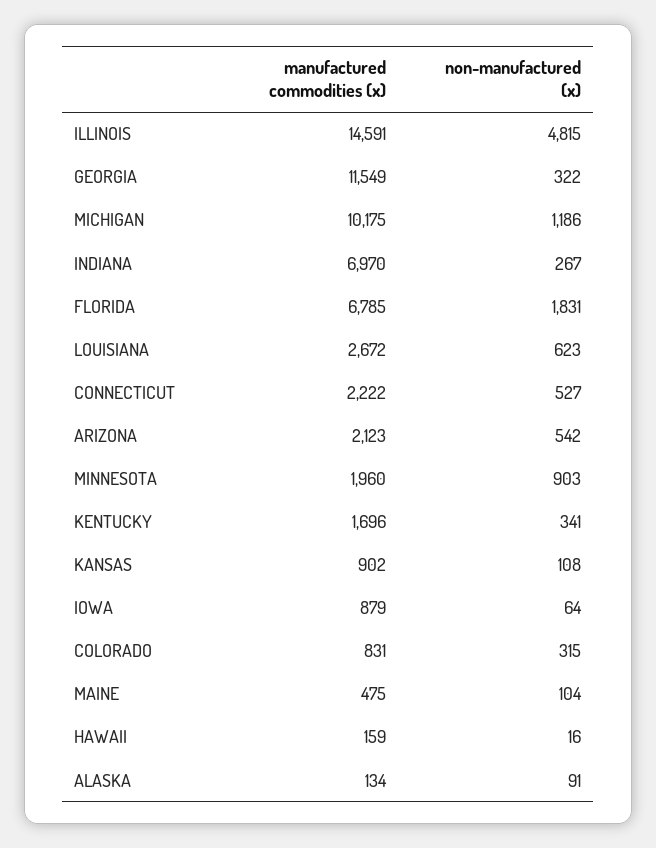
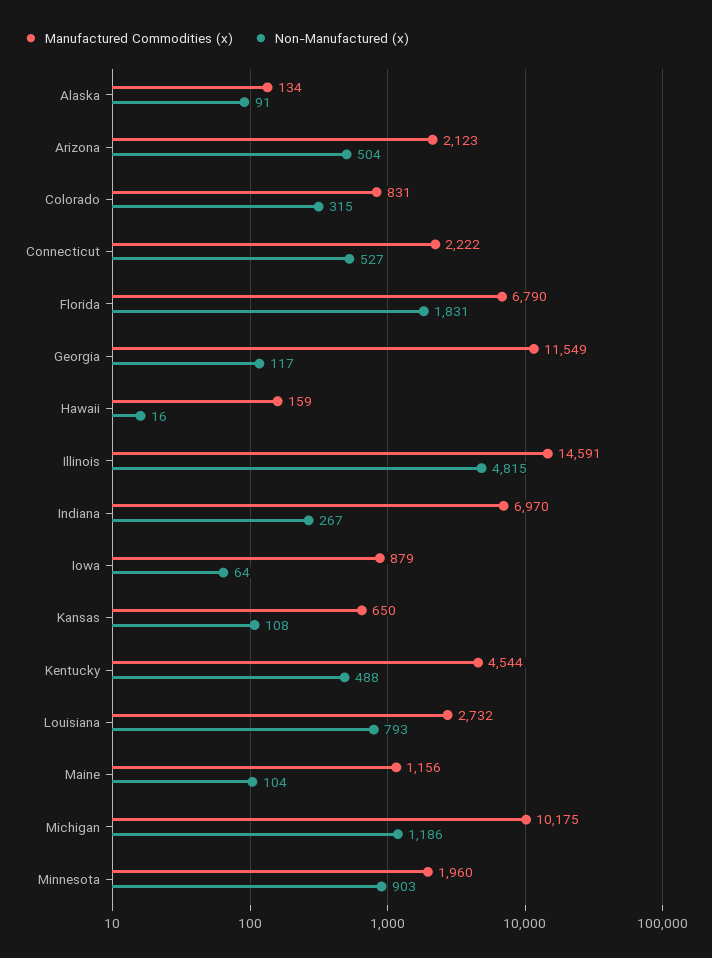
non-manufactured (x), GEORGIA: 322 -> 117
manufactured commodities (x), FLORIDA: 6785 -> 6790
manufactured commodities (x), LOUISIANA: 2672 -> 2732
non-manufactured (x), LOUISIANA: 623 -> 793
non-manufactured (x), ARIZONA: 542 -> 504
manufactured commodities (x), KENTUCKY: 1696 -> 4544
non-manufactured (x), KENTUCKY: 341 -> 488
manufactured commodities (x), KANSAS: 902 -> 650
manufactured commodities (x), MAINE: 475 -> 1156

